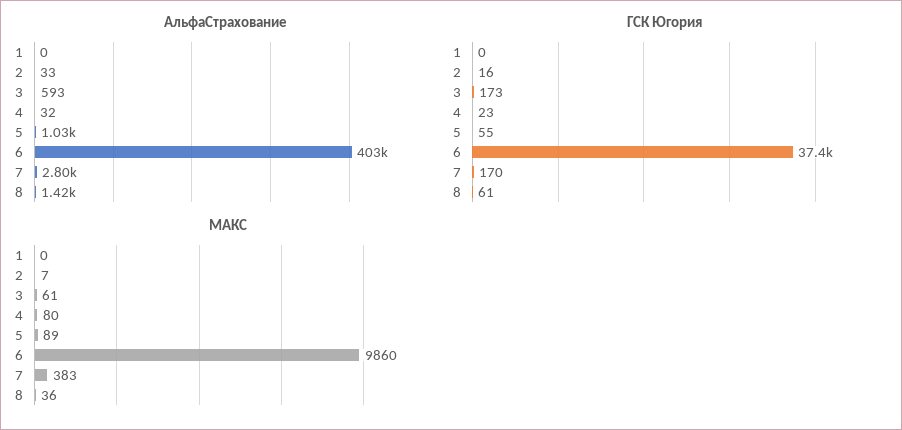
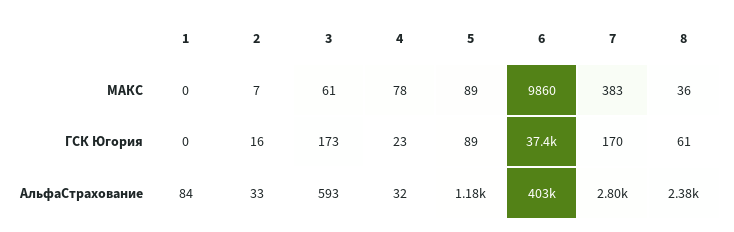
АльфаСтрахование, 1: 0 -> 84
АльфаСтрахование, 5: 1030 -> 1180
АльфаСтрахование, 8: 1420 -> 2380
ГСК Югория, 5: 55 -> 89
МАКС, 4: 80 -> 78

